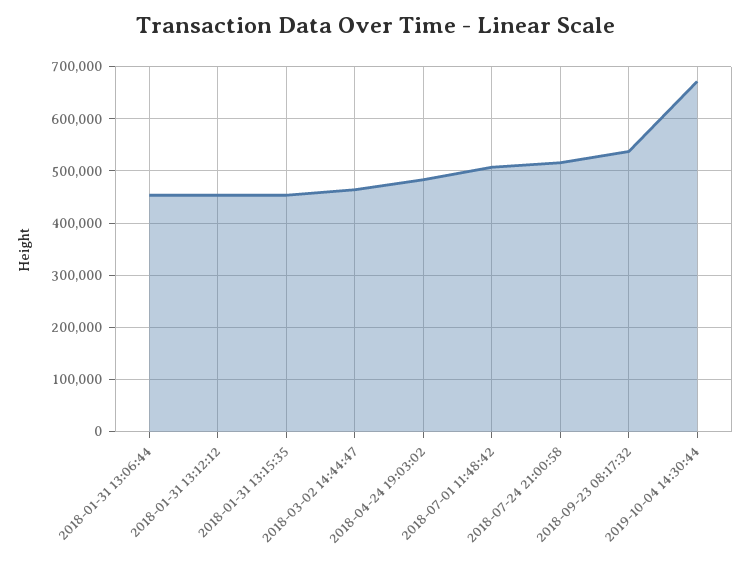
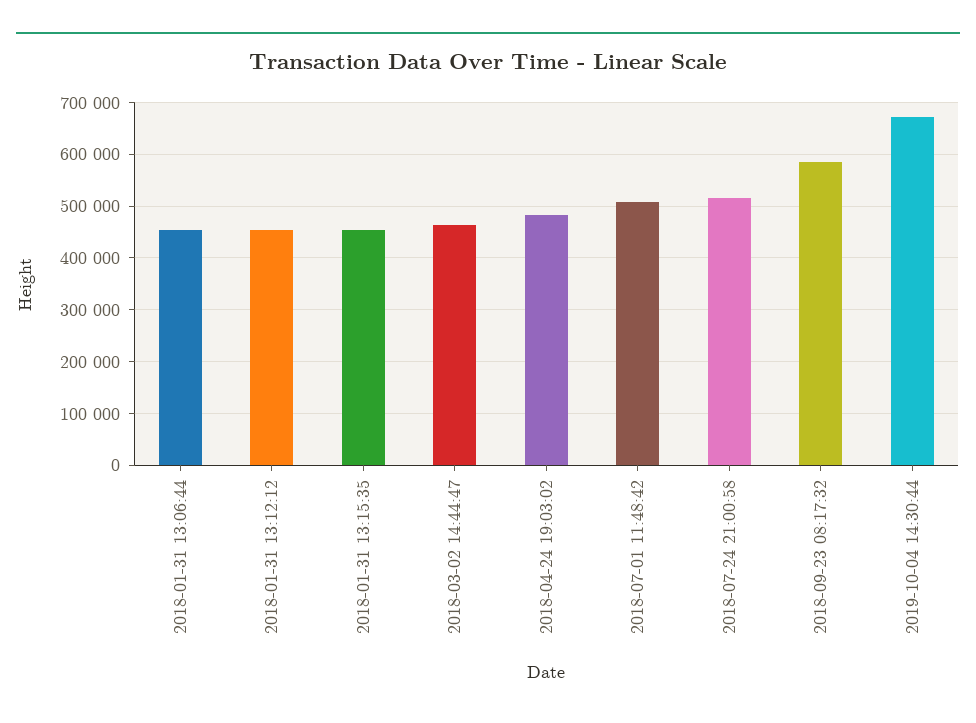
2018-09-23 08:17:32: 540000 -> 580000

